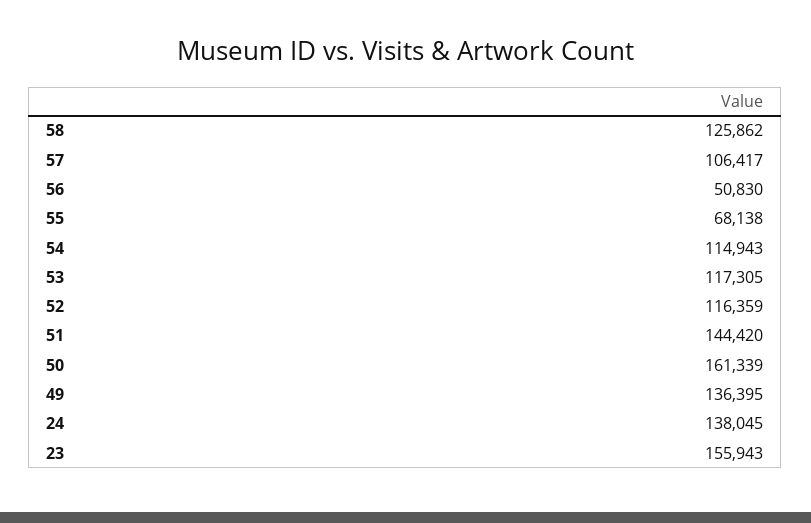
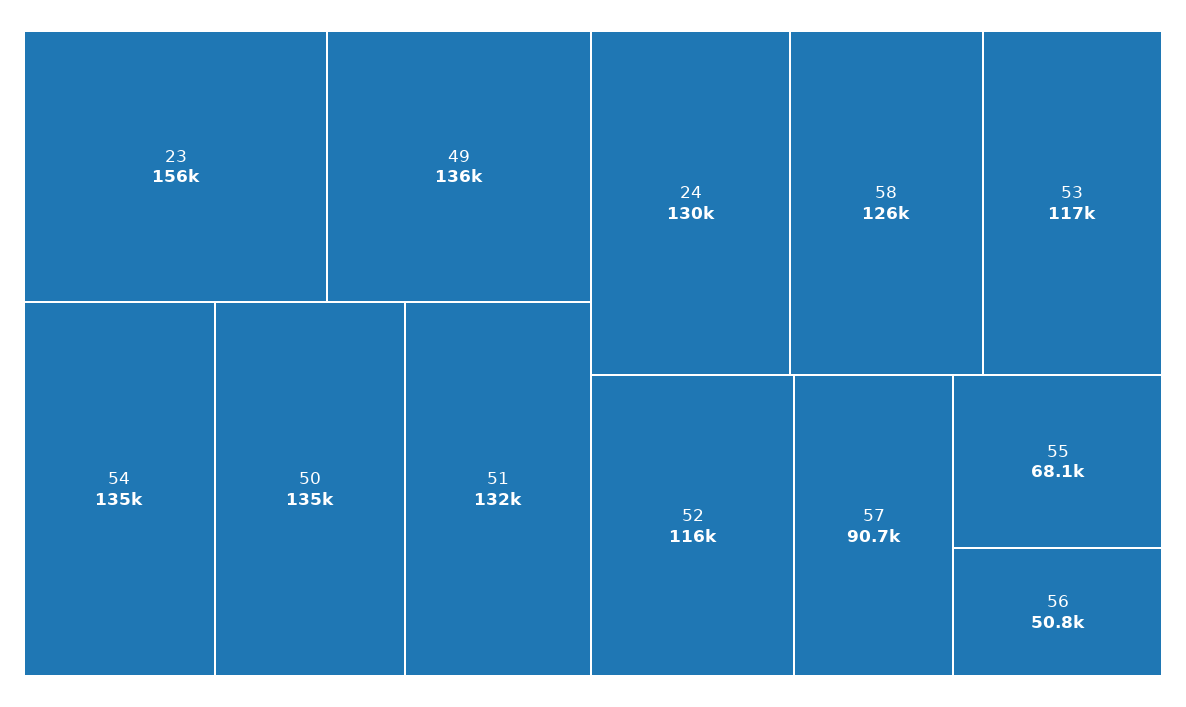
57: 106417 -> 90700
54: 114943 -> 135000
51: 144420 -> 132000
50: 161339 -> 135000
24: 138045 -> 130000

